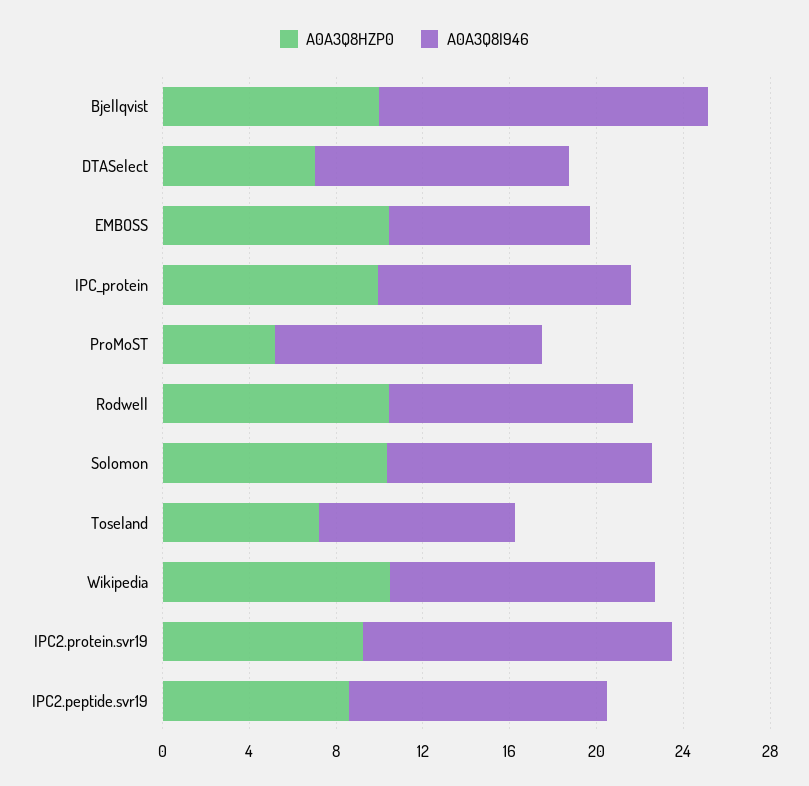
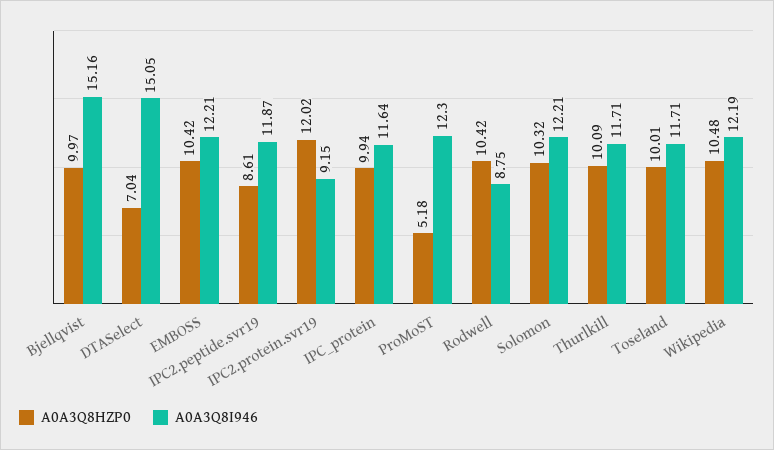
A0A3Q8I946, DTASelect: 12 -> 15.05
A0A3Q8I946, EMBOSS: 9 -> 12.21
A0A3Q8I946, Rodwell: 11 -> 8.75
A0A3Q8HZP0, Toseland: 7 -> 10.01
A0A3Q8I946, Toseland: 9 -> 11.71
A0A3Q8HZP0, IPC2.protein.svr19: 9 -> 12.02
A0A3Q8I946, IPC2.protein.svr19: 14 -> 9.15
A0A3Q8HZP0, Thurlkill: none -> 10.09
A0A3Q8I946, Thurlkill: none -> 11.71

